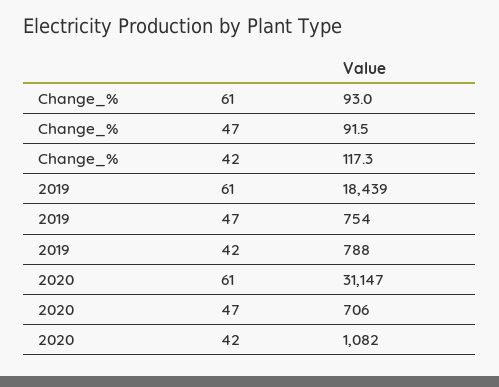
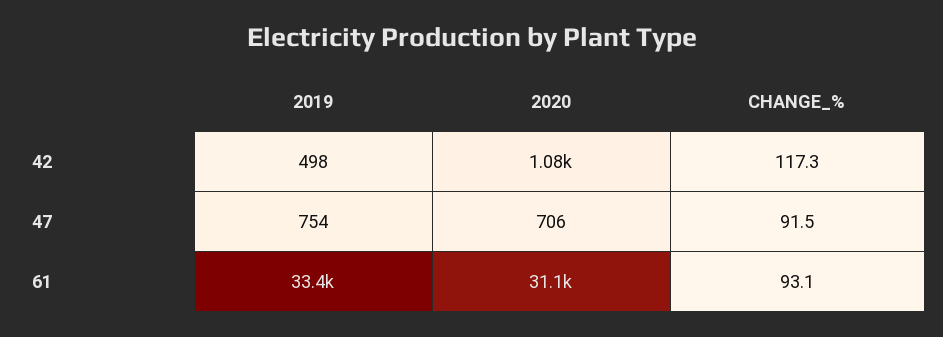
Change_%, 61: 93 -> 93.1
2019, 61: 18439 -> 33400
2019, 42: 788 -> 498

